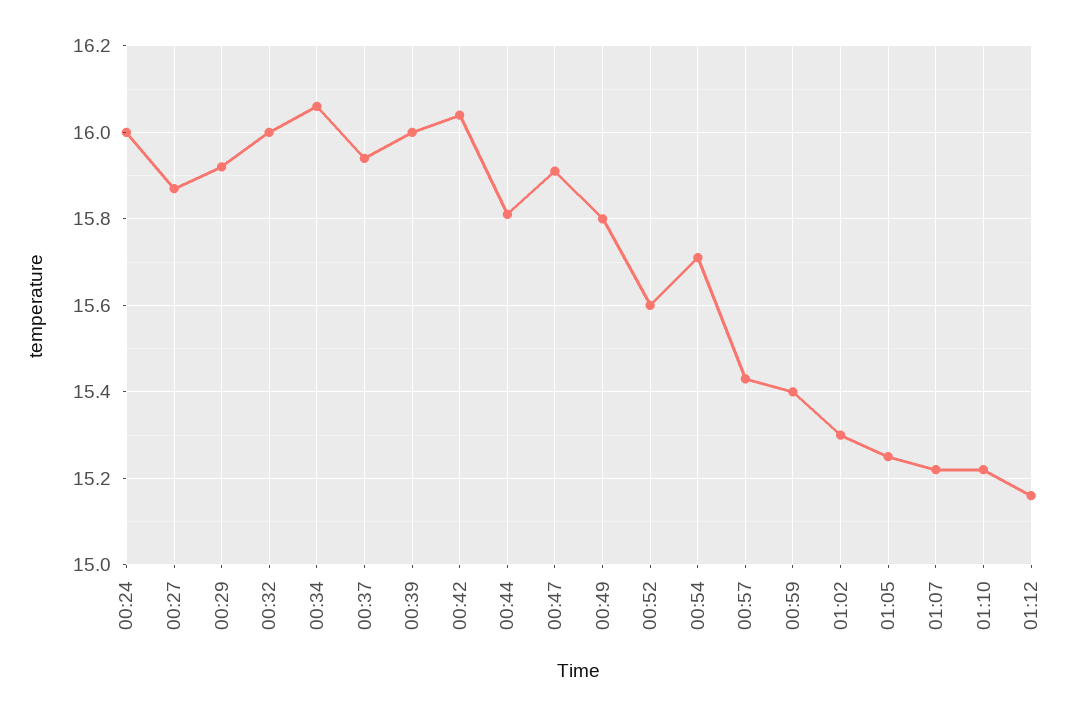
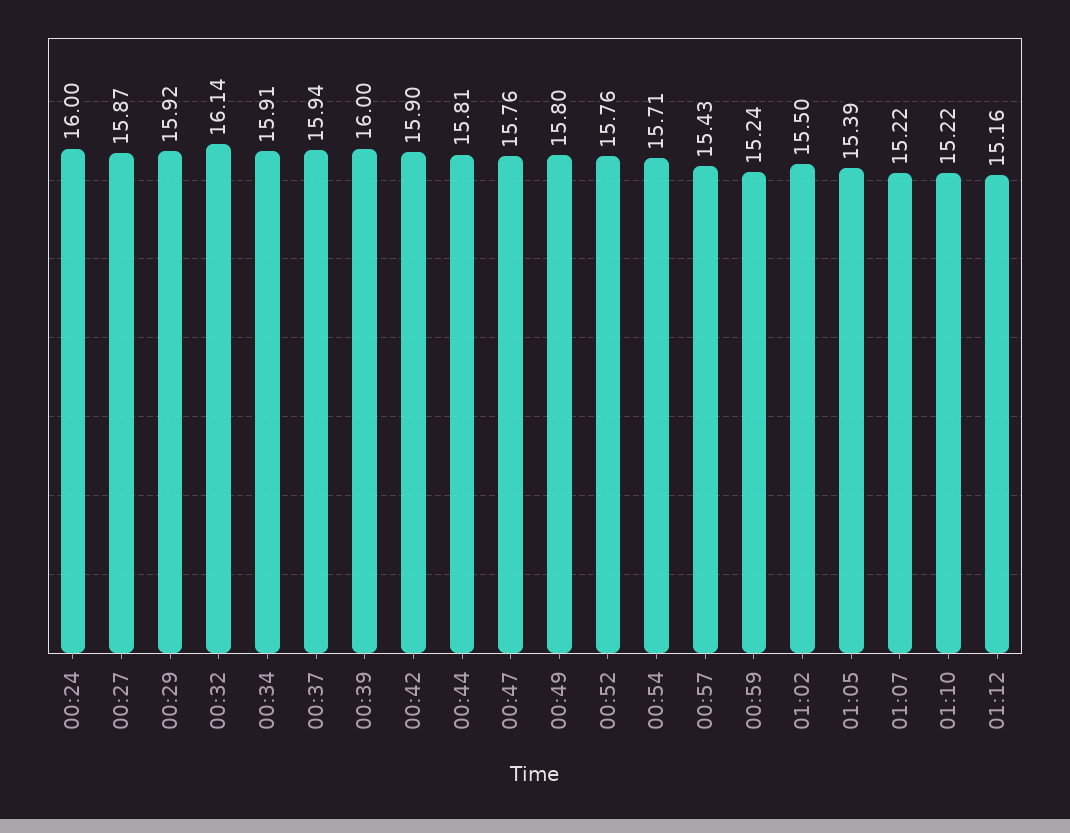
00:32: 16 -> 16.14
00:34: 16.05 -> 15.91
00:42: 16.05 -> 15.9
00:47: 15.9 -> 15.76
00:52: 15.6 -> 15.76
00:59: 15.4 -> 15.24
01:02: 15.3 -> 15.5
01:05: 15.25 -> 15.39

